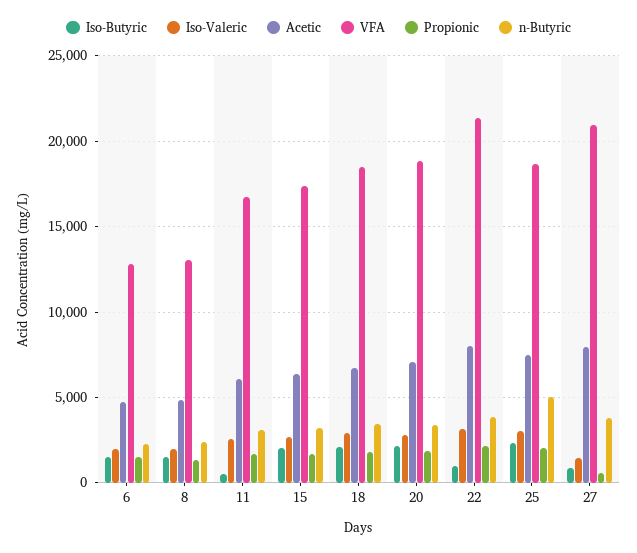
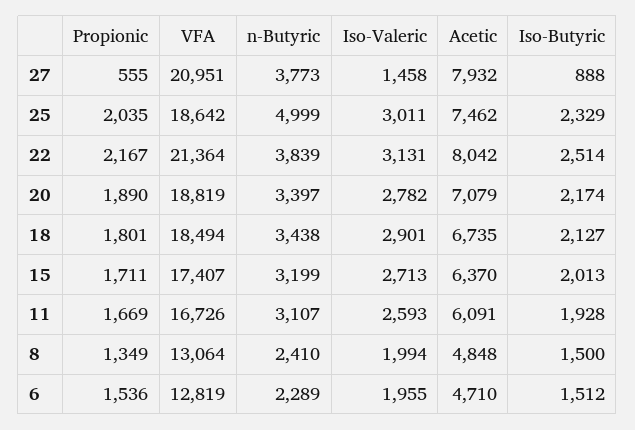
Iso-Butyric, 11: 500 -> 1928
Iso-Butyric, 22: 1000 -> 2514

